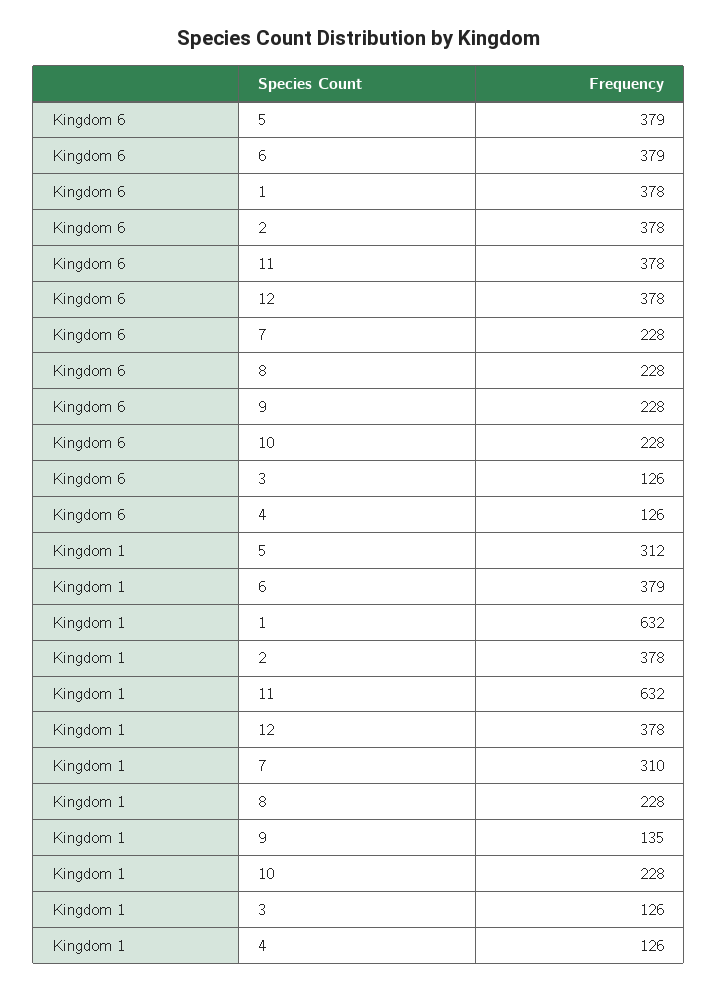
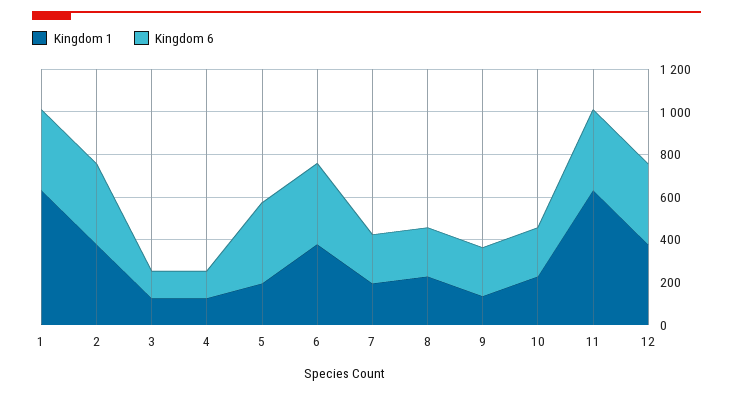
Kingdom 1, 5: 312 -> 200
Kingdom 1, 7: 310 -> 200

